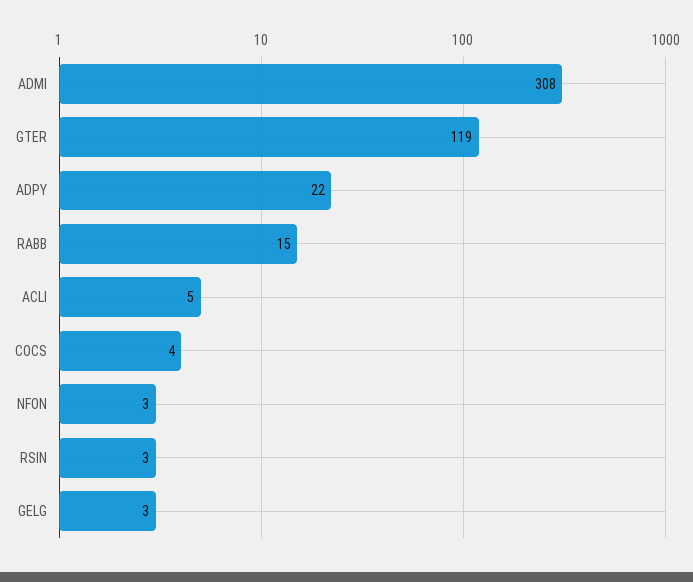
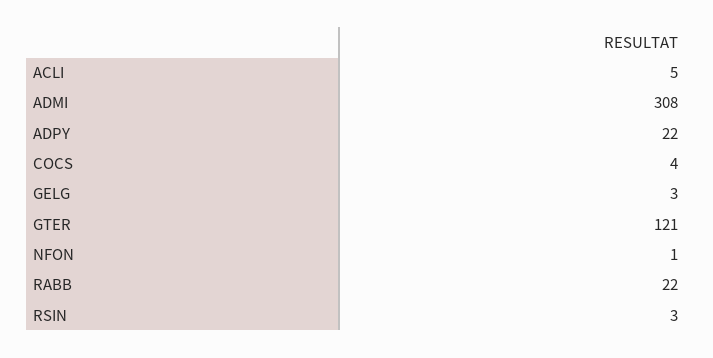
GTER: 119 -> 121
RABB: 15 -> 22
NFON: 3 -> 1

